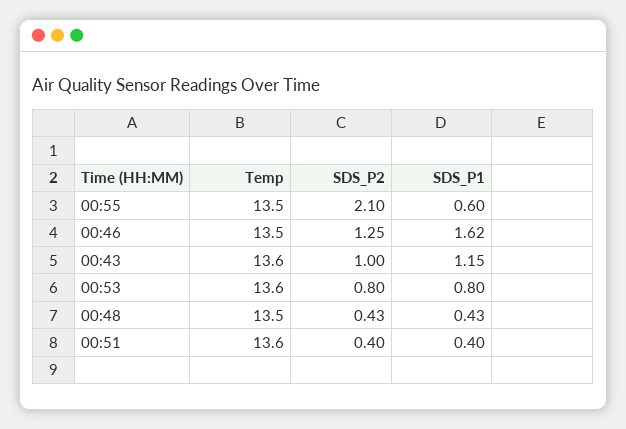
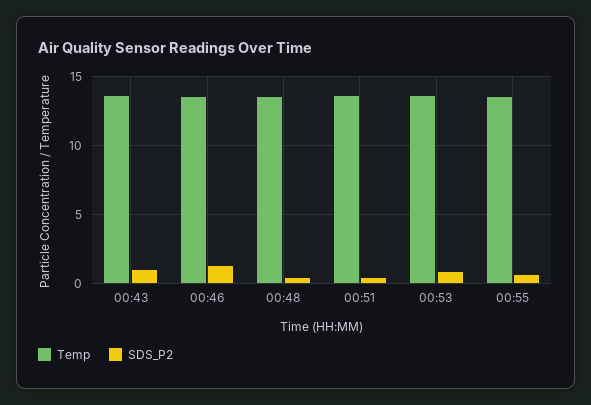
SDS_P2, 00:55: 2.1 -> 0.5
SDS_P1, 00:55: 0.6 -> none
SDS_P1, 00:46: 1.62 -> none
SDS_P1, 00:43: 1.15 -> none
SDS_P1, 00:53: 0.8 -> none
SDS_P1, 00:48: 0.43 -> none
SDS_P1, 00:51: 0.4 -> none

